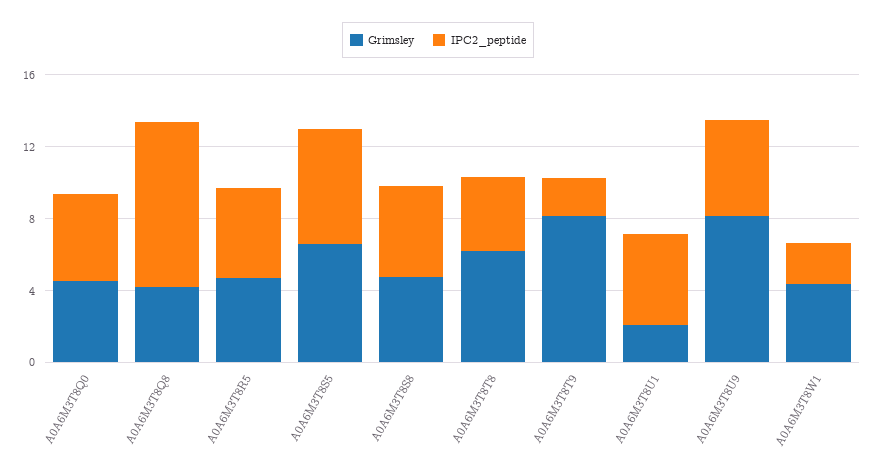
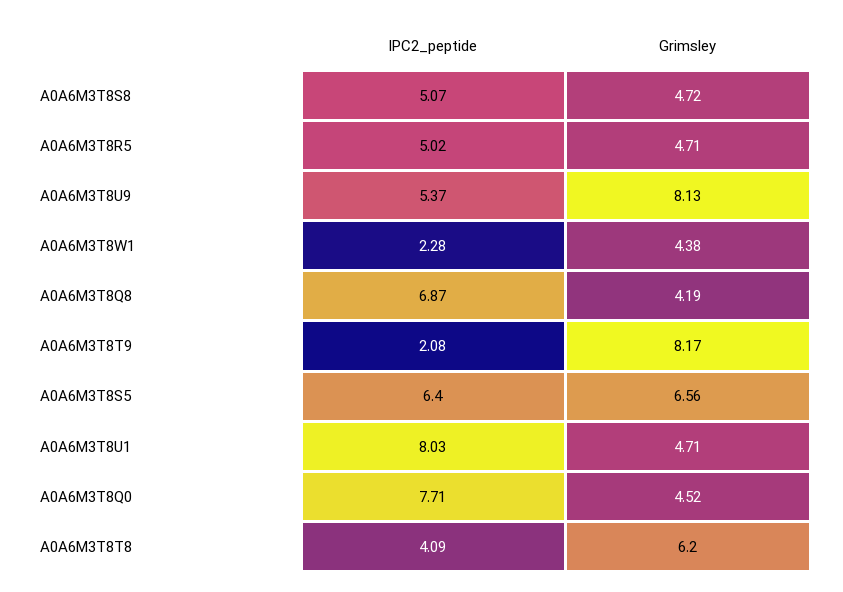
IPC2_peptide, A0A6M3T8Q0: 5 -> 7.71
IPC2_peptide, A0A6M3T8Q8: 9 -> 6.87
Grimsley, A0A6M3T8U1: 2 -> 4.71
IPC2_peptide, A0A6M3T8U1: 5 -> 8.03

